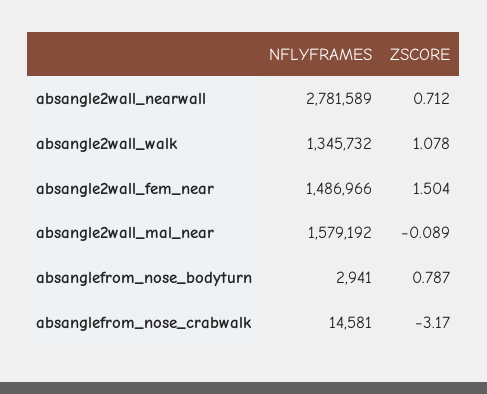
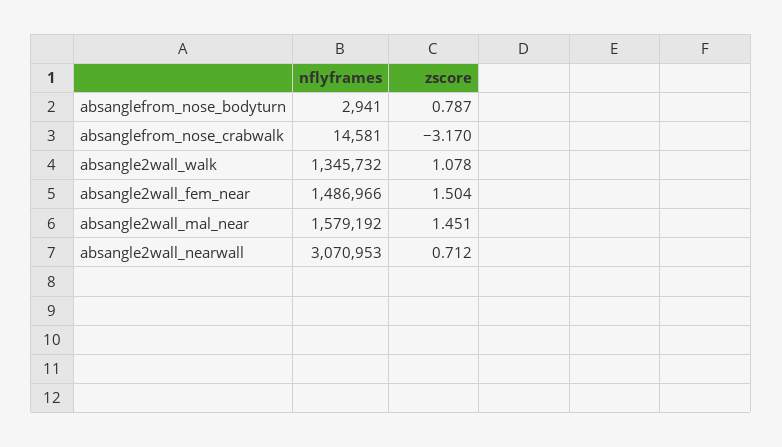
NFLYFRAMES, absangle2wall_nearwall: 2781589 -> 3070953
ZSCORE, absangle2wall_mal_near: -0.089 -> 1.451

